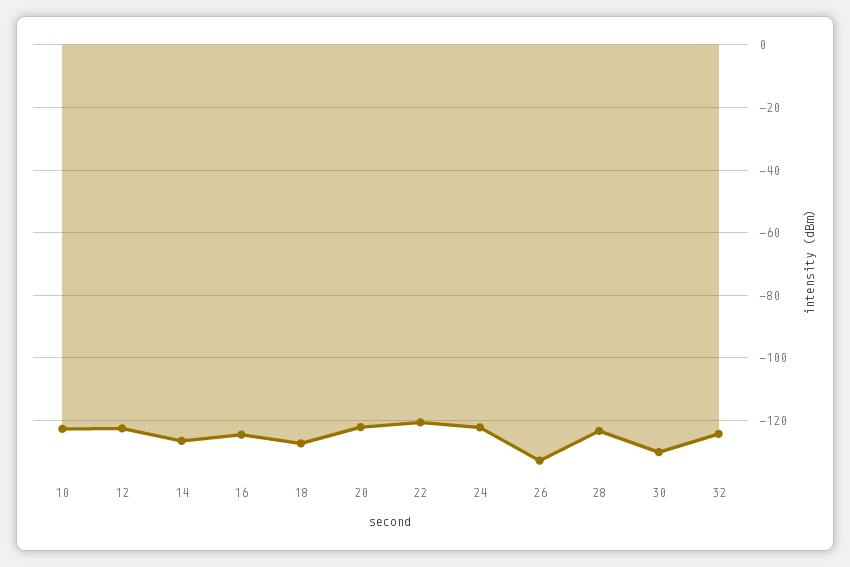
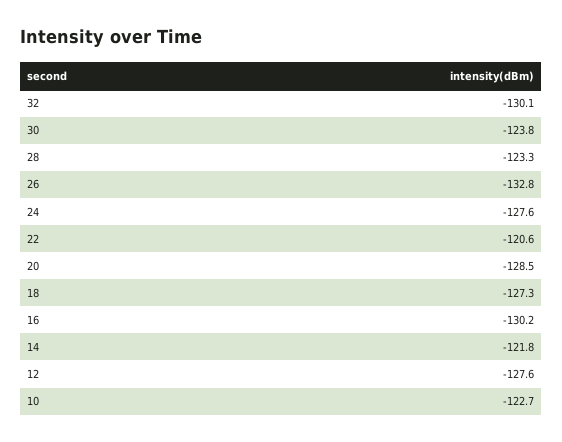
12: -122 -> -127.6
14: -126 -> -121.8
16: -124 -> -130.2
20: -122 -> -128.5
24: -122 -> -127.6
30: -130 -> -123.8
32: -124 -> -130.1

